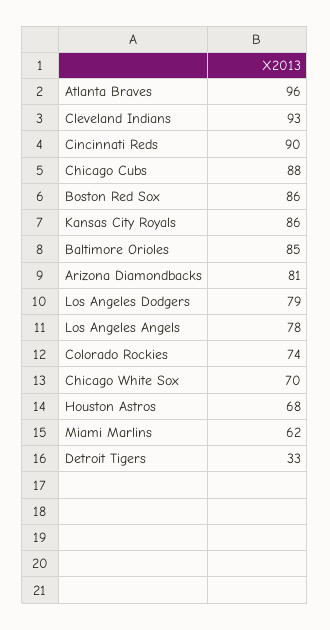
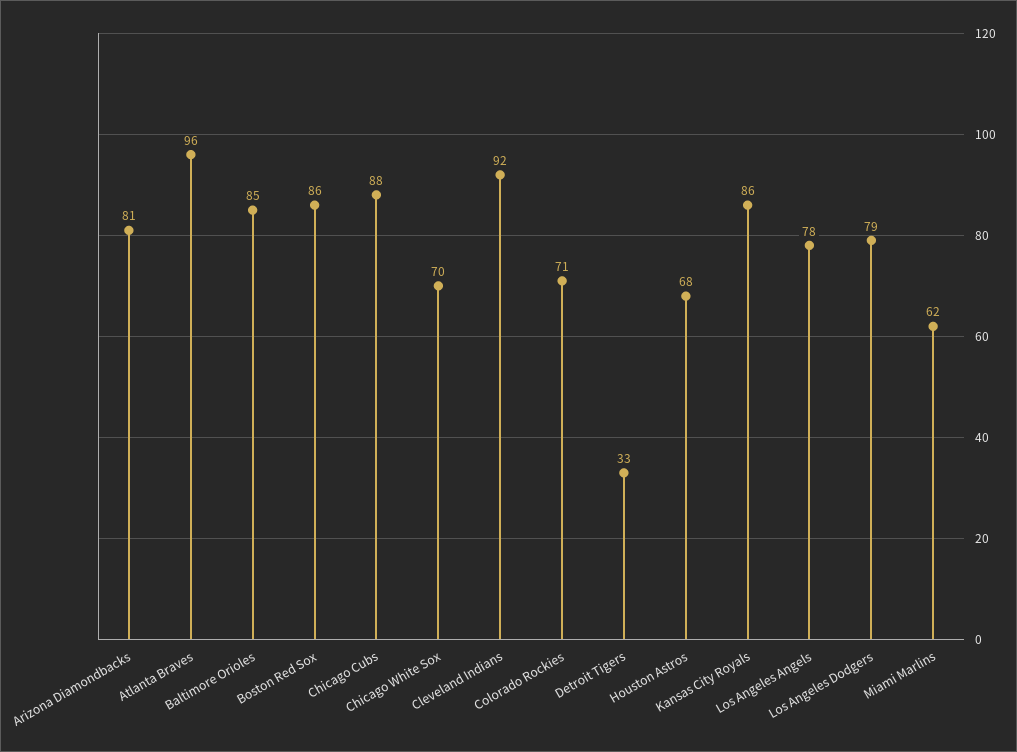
Cleveland Indians: 93 -> 92
Cincinnati Reds: 90 -> none
Colorado Rockies: 74 -> 71

